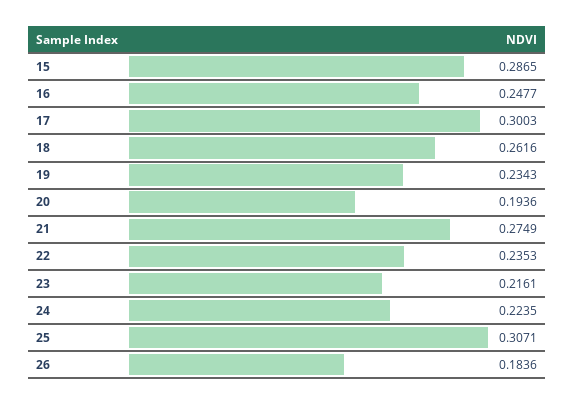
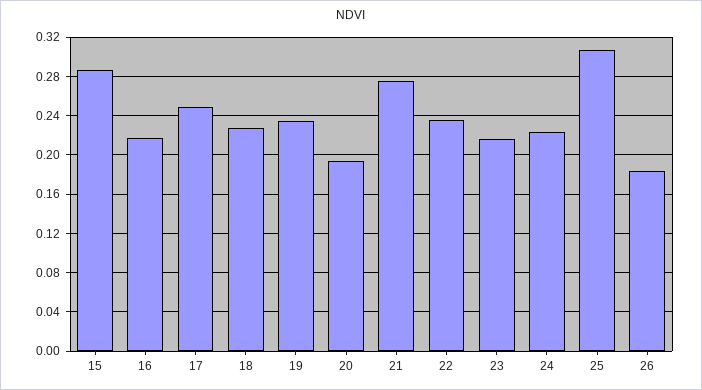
16: 0.2477 -> 0.22
17: 0.3003 -> 0.25
18: 0.2616 -> 0.23

